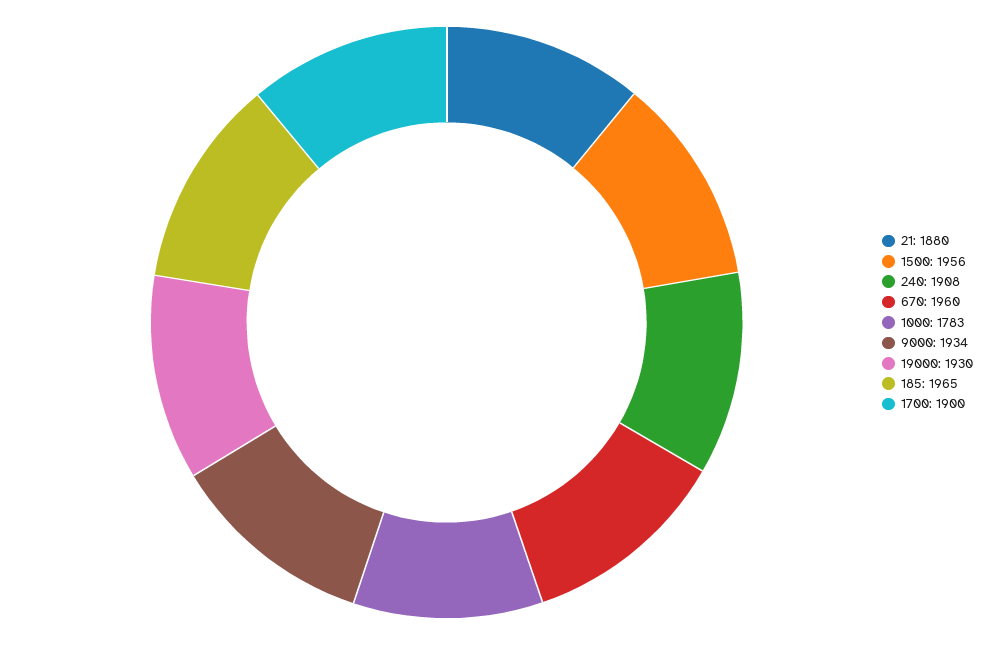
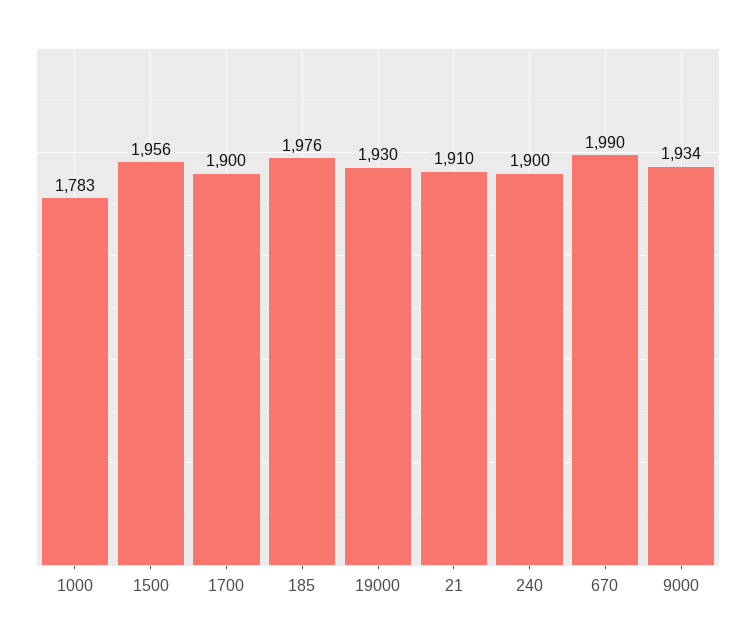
21: 1880 -> 1910
240: 1908 -> 1900
670: 1960 -> 1990
185: 1965 -> 1976

